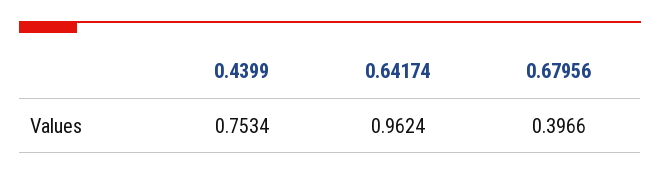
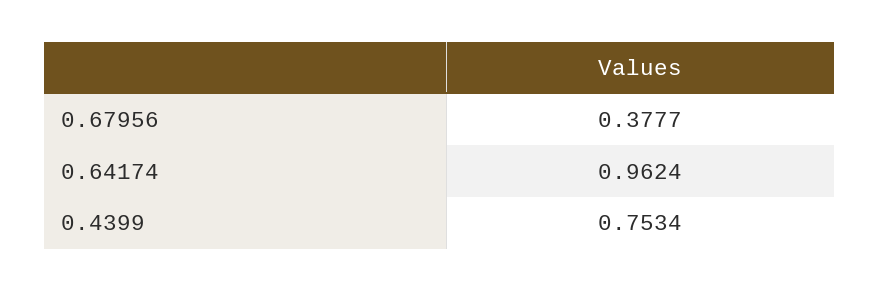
0.67956: 0.3966 -> 0.3777

